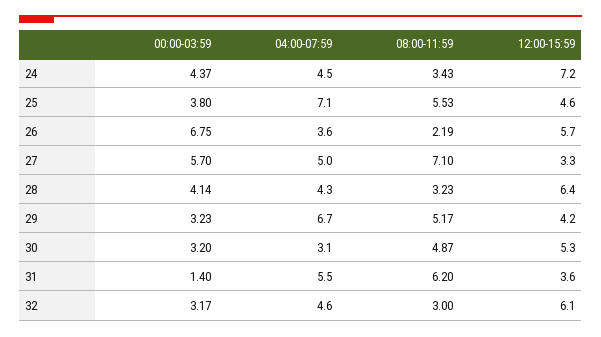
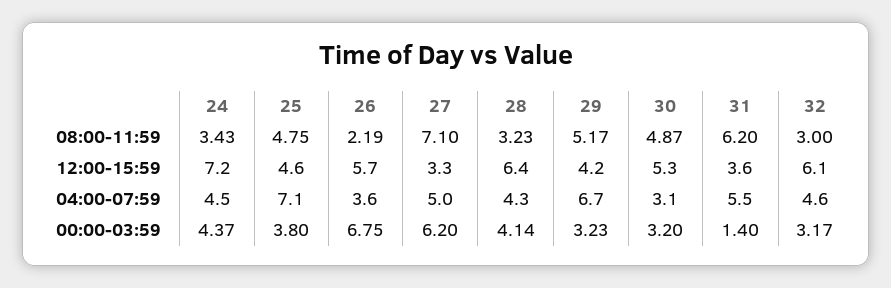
08:00-11:59, 25: 5.53 -> 4.75
00:00-03:59, 27: 5.7 -> 6.2

